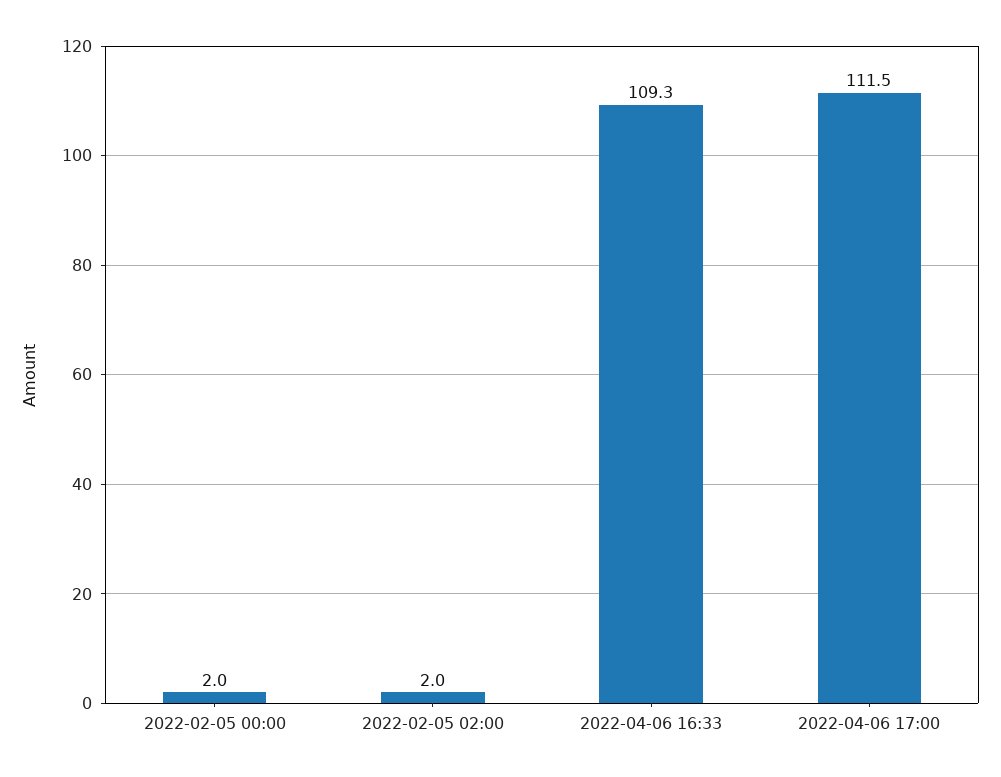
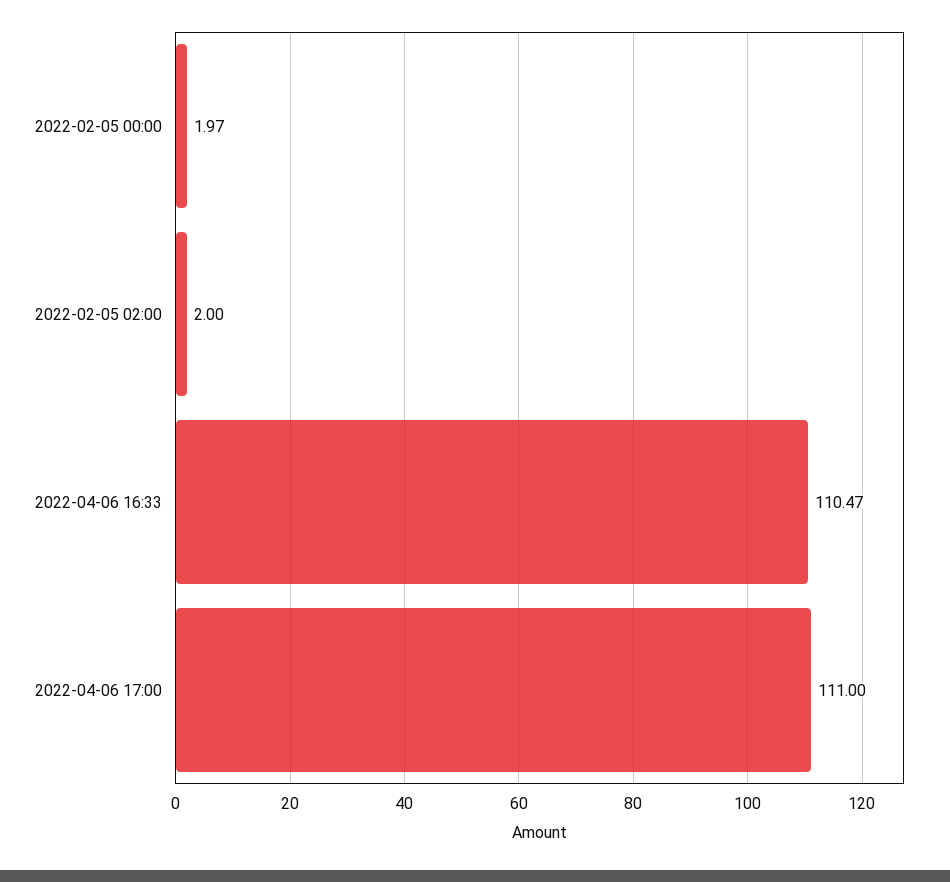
2022-04-06 16:33: 109.3 -> 110.47
2022-04-06 17:00: 111.5 -> 111

